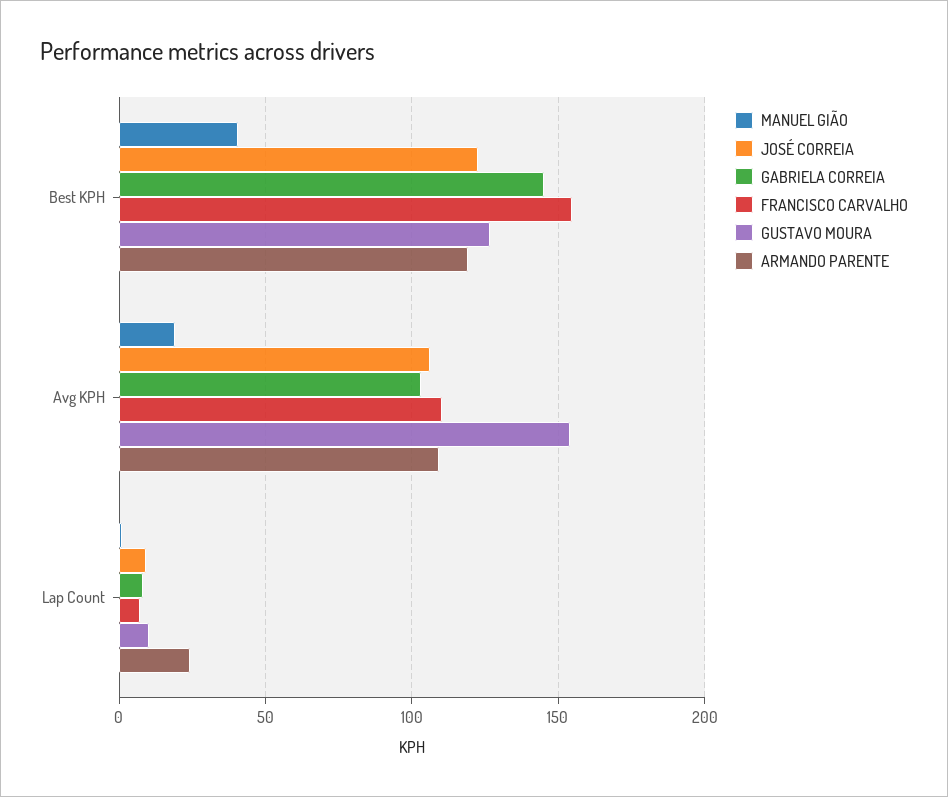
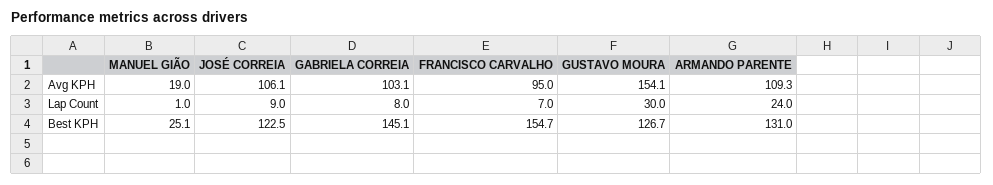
MANUEL GIÃO, Best KPH: 40 -> 25.1
ARMANDO PARENTE, Best KPH: 120 -> 131
FRANCISCO CARVALHO, Avg KPH: 110 -> 95
GUSTAVO MOURA, Lap Count: 10 -> 30

